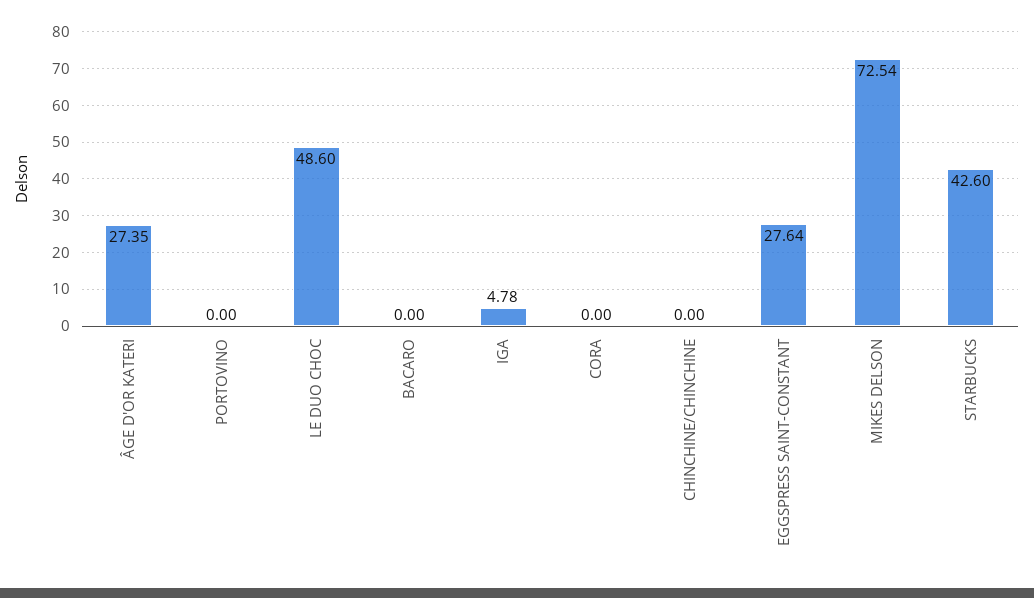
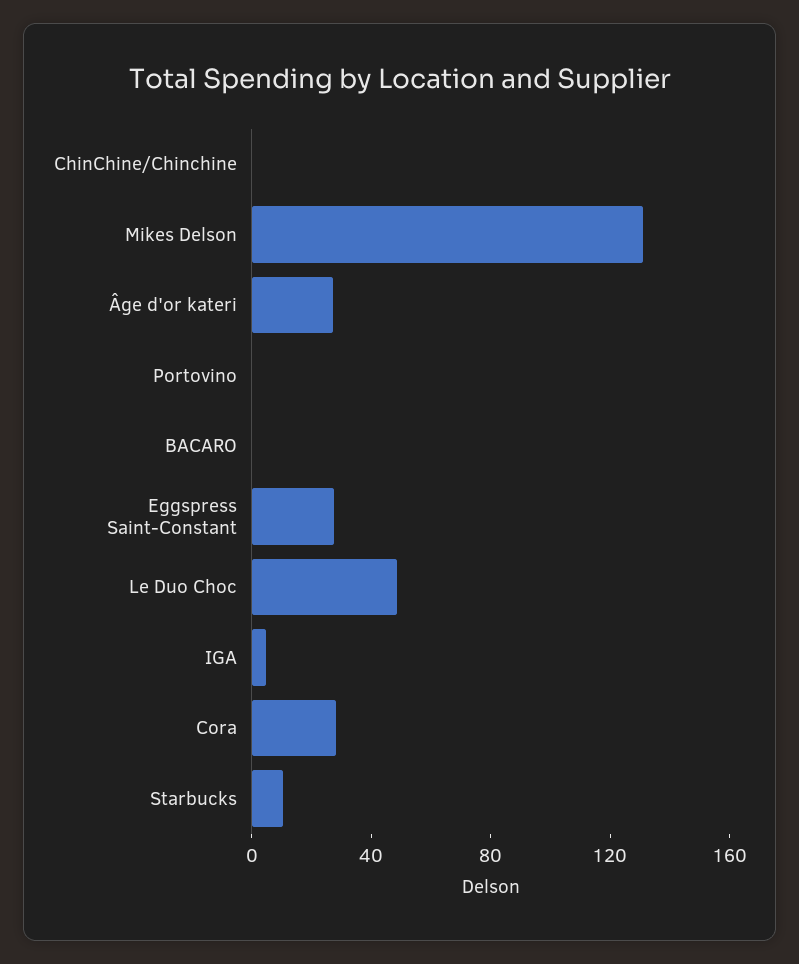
CORA: 0 -> 30
MIKES DELSON: 72.54 -> 130
STARBUCKS: 42.6 -> 10

